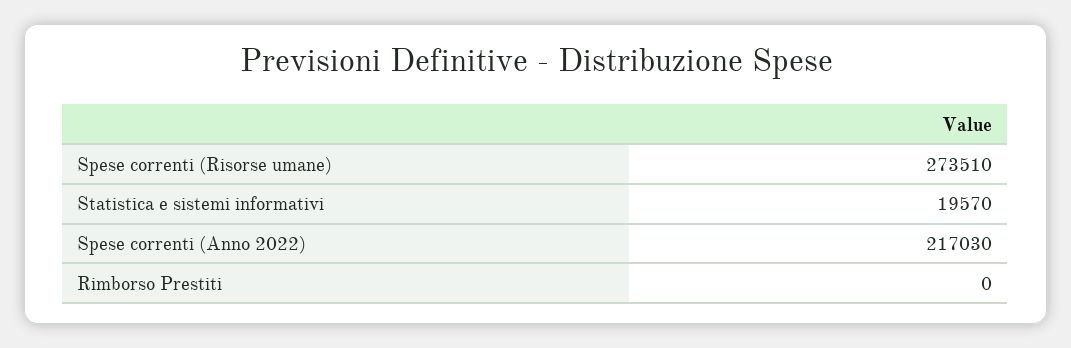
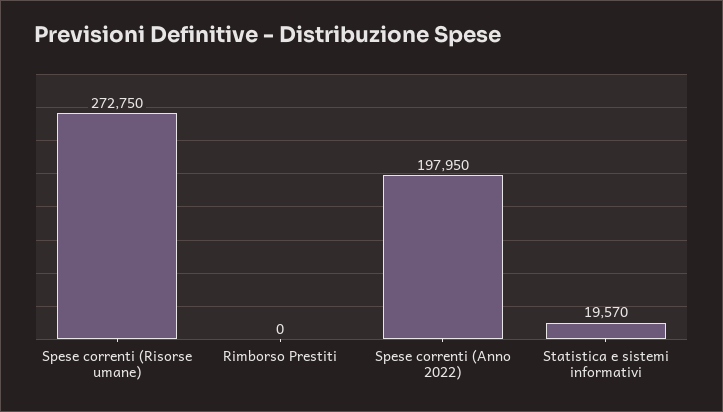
Spese correnti (Risorse umane): 273510 -> 272750
Spese correnti (Anno 2022): 217030 -> 197950

